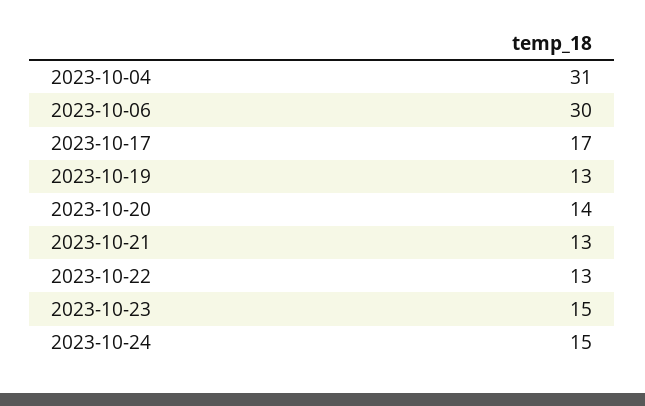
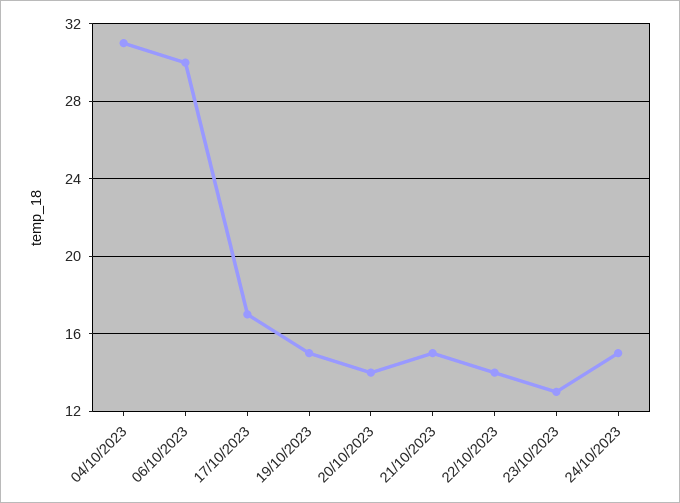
2023-10-19: 13 -> 15
2023-10-21: 13 -> 15
2023-10-22: 13 -> 14
2023-10-23: 15 -> 13

